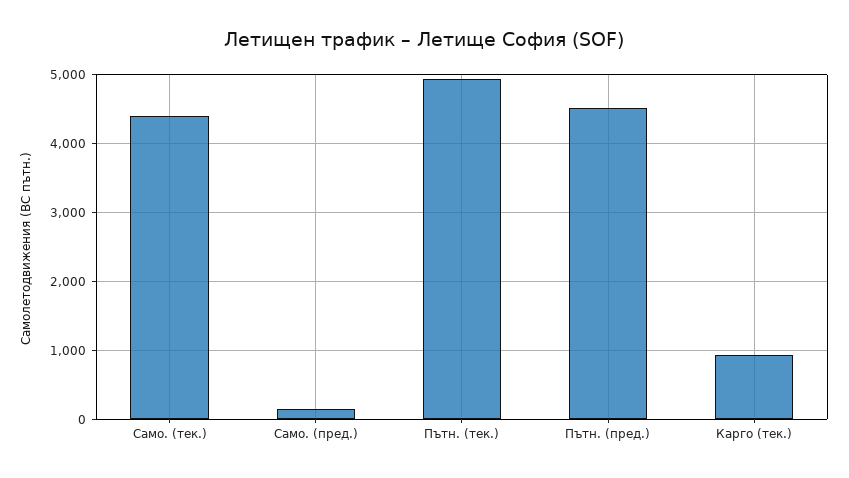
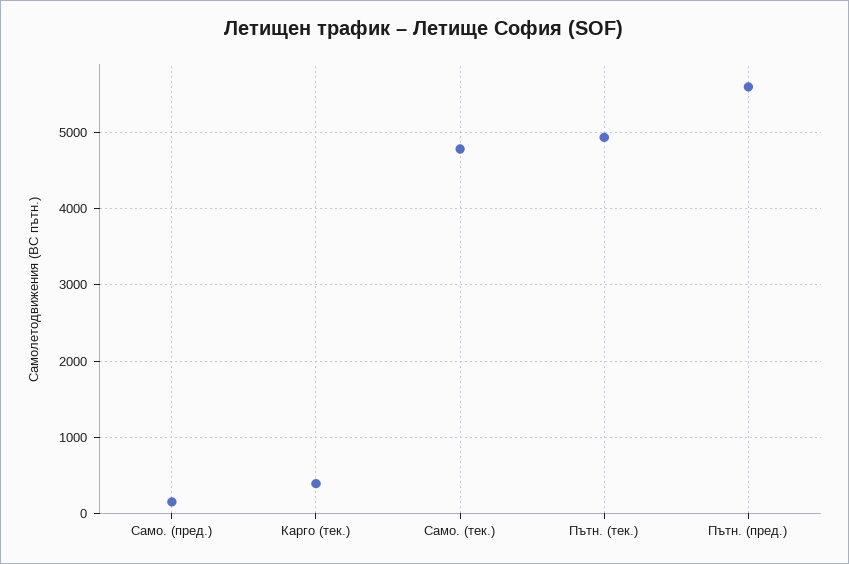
Само. (тек.): 4400 -> 4800
Пътн. (пред.): 4500 -> 5600
Карго (тек.): 900 -> 400

